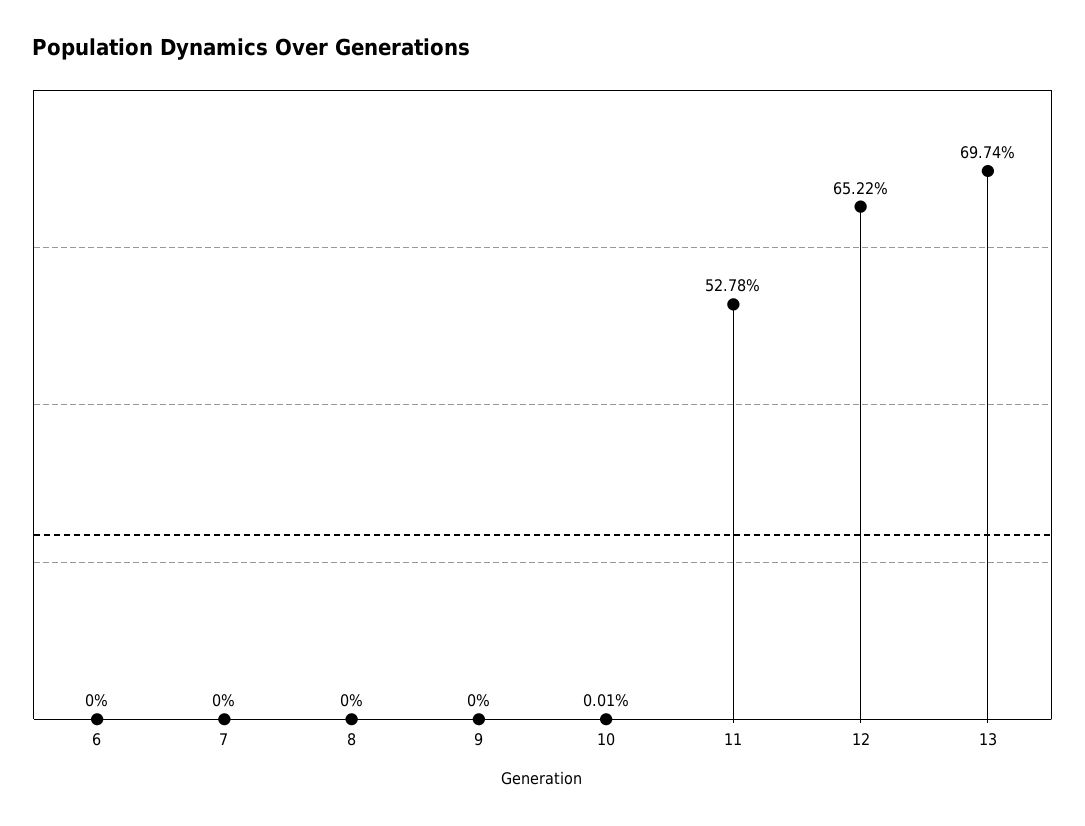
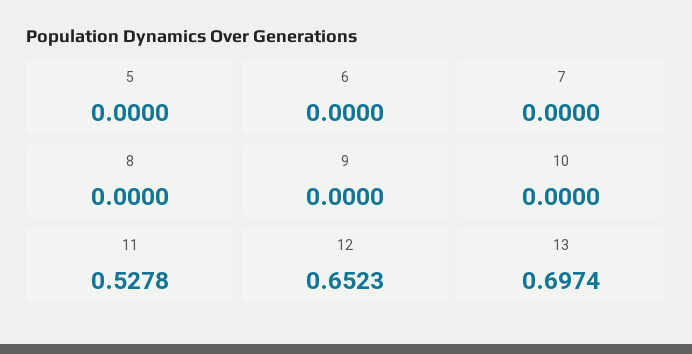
10: 0.0001 -> 0
12: 0.6522 -> 0.6523
5: none -> 0

